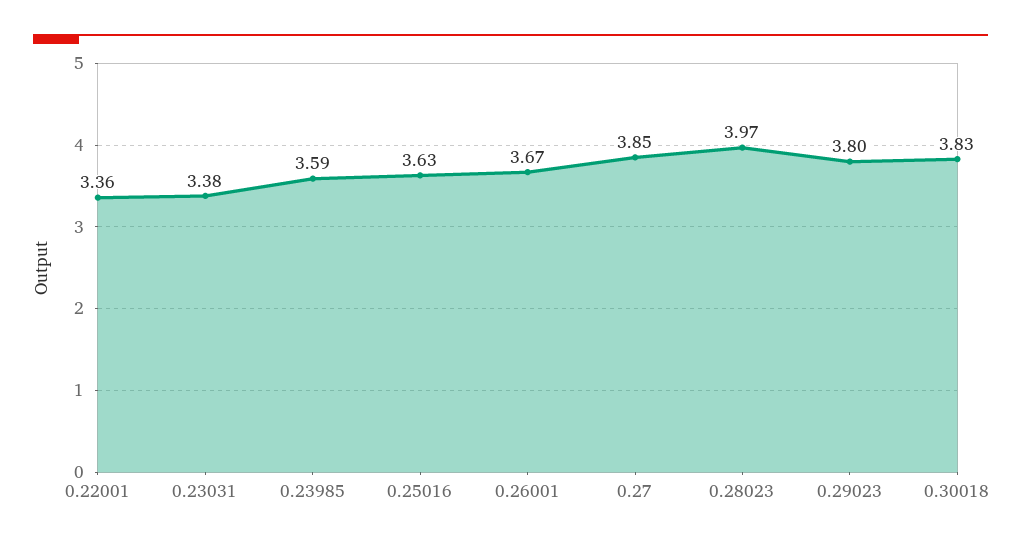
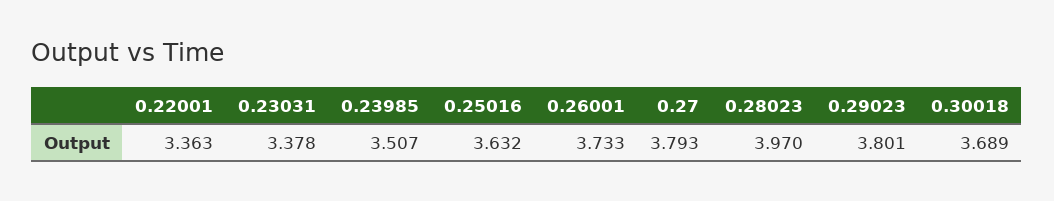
0.23985: 3.59 -> 3.507
0.26001: 3.67 -> 3.733
0.27: 3.85 -> 3.793
0.30018: 3.83 -> 3.689

